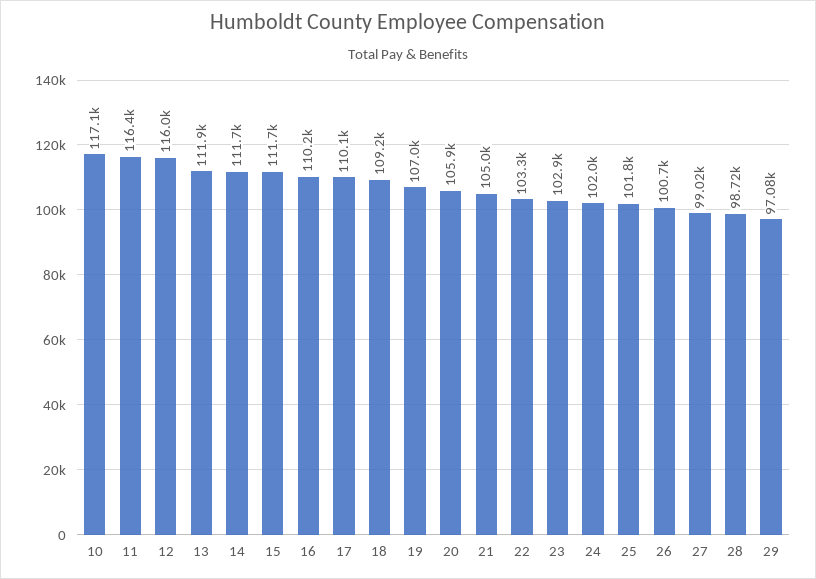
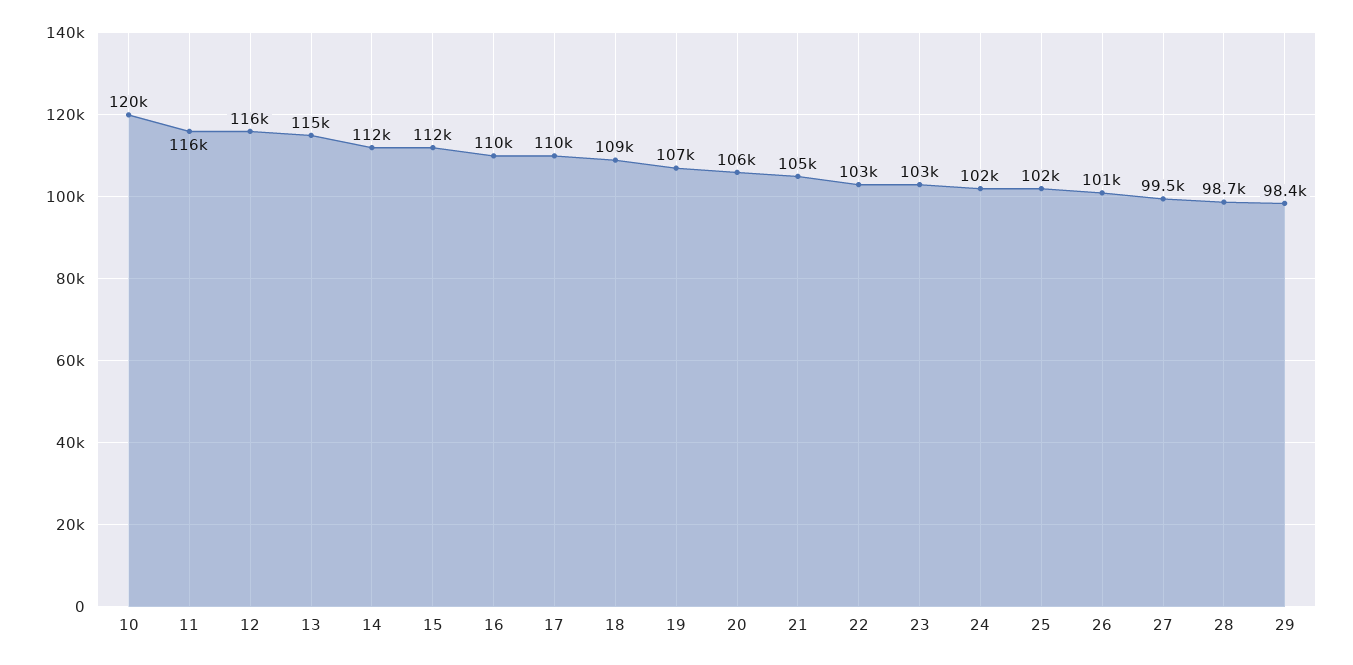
10: 117100 -> 120000
13: 111900 -> 115000
27: 99020 -> 99500
29: 97080 -> 98400

